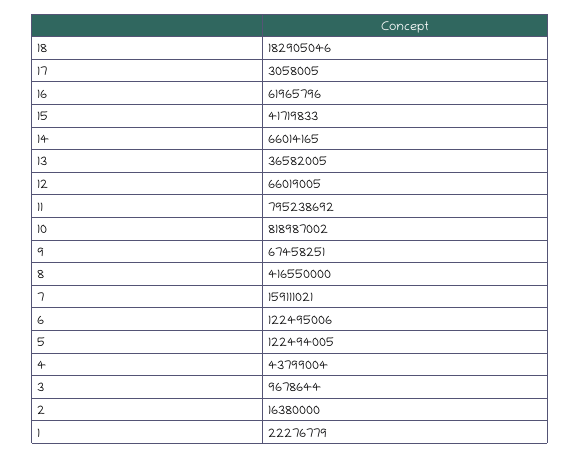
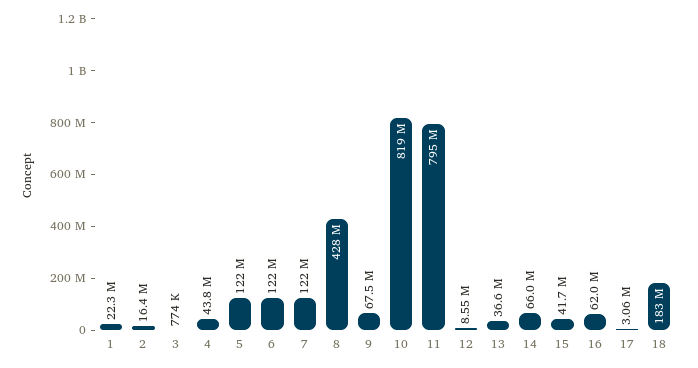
12: 66019005 -> 8550000
8: 416550000 -> 428000000
7: 159111021 -> 122000000
3: 9678644 -> 774000

